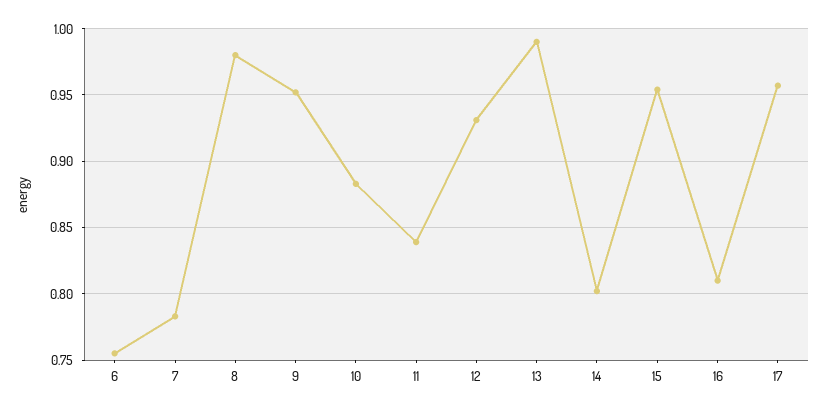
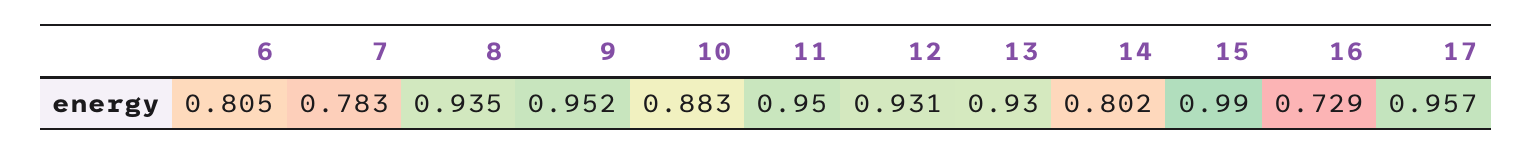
6: 0.755 -> 0.805
8: 0.98 -> 0.935
11: 0.84 -> 0.95
13: 0.99 -> 0.93
15: 0.955 -> 0.99
16: 0.81 -> 0.729

